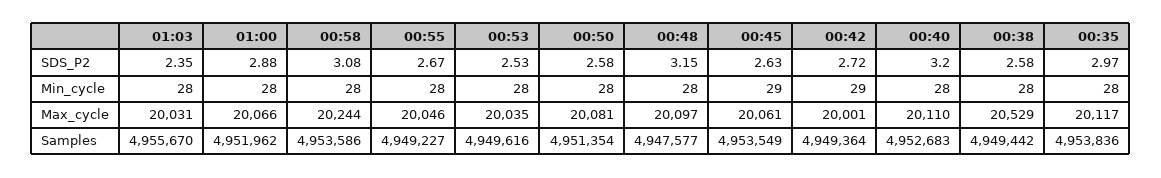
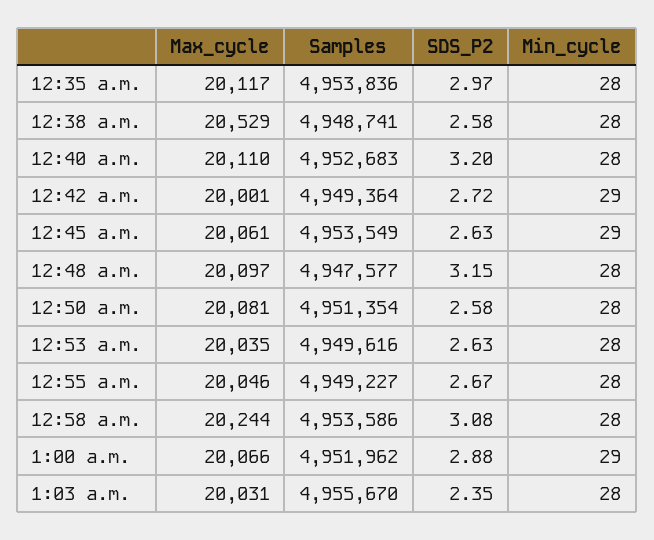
00:53, SDS_P2: 2.53 -> 2.63
01:00, Min_cycle: 28 -> 29
00:38, Samples: 4949442 -> 4948741

